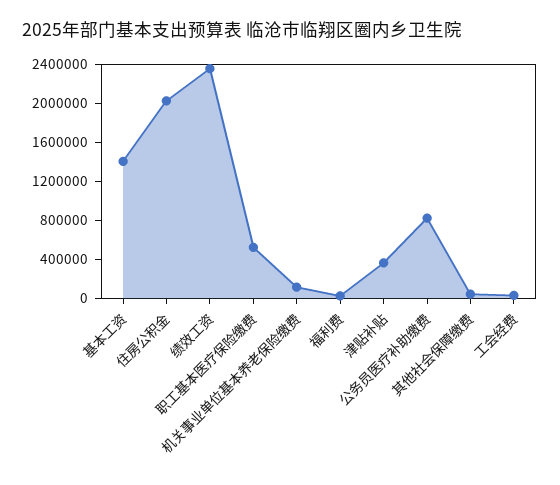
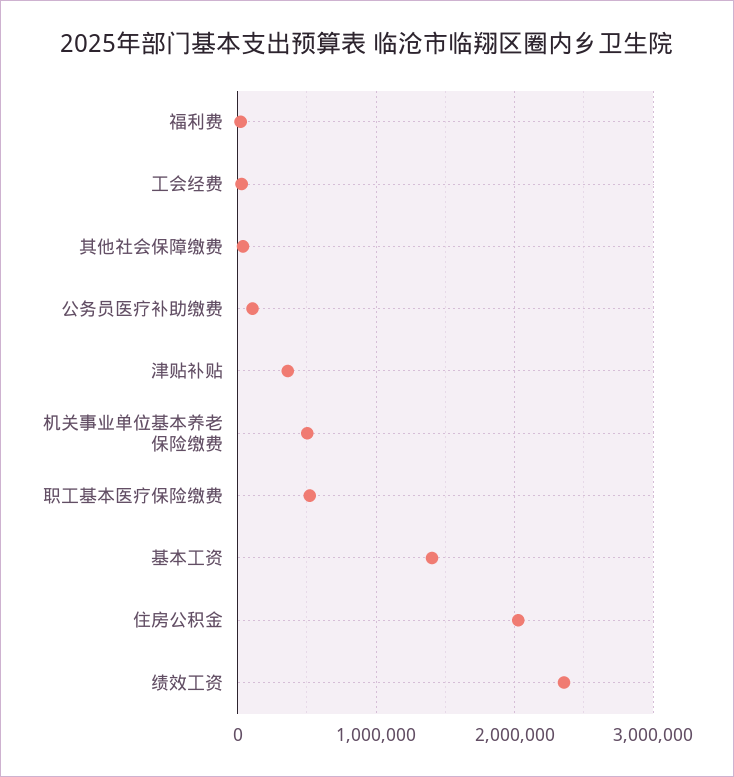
机关事业单位基本养老保险缴费: 100000 -> 500000
公务员医疗补助缴费: 800000 -> 100000

